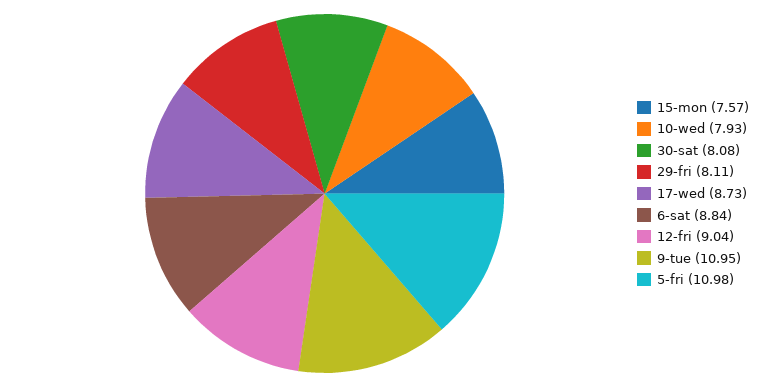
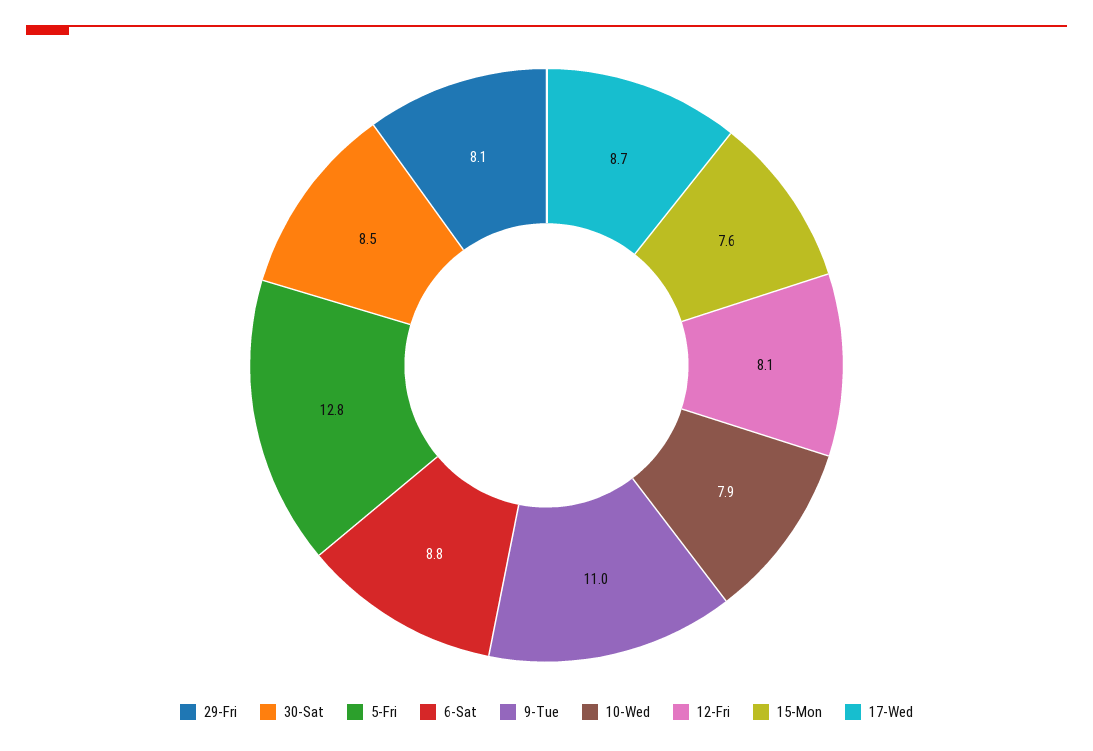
30-sat: 8.08 -> 8.5
12-fri: 9.04 -> 8.1
5-fri: 10.98 -> 12.8

